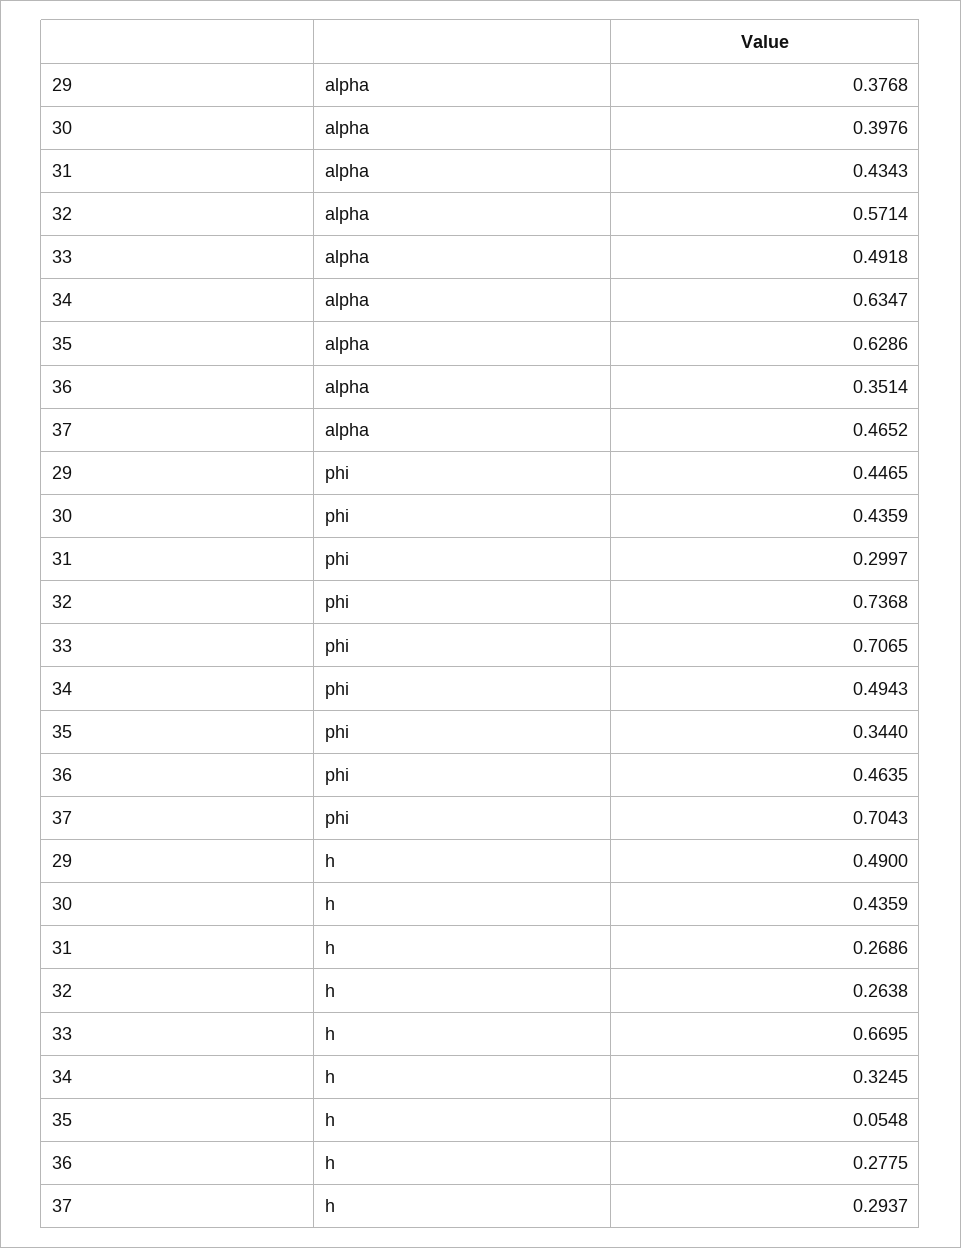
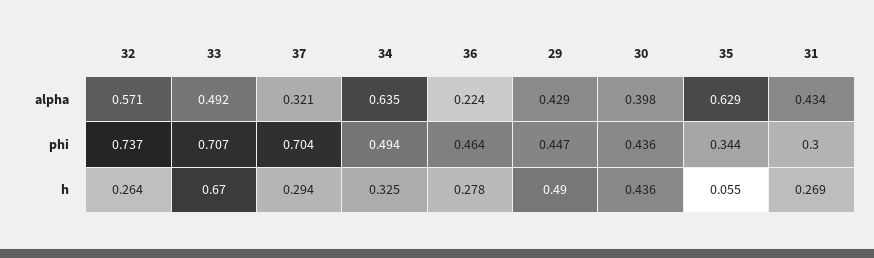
29, alpha: 0.3768 -> 0.429
36, alpha: 0.3514 -> 0.224
37, alpha: 0.4652 -> 0.321

